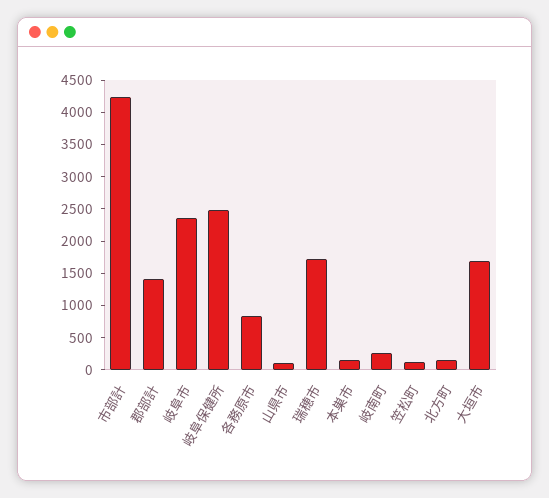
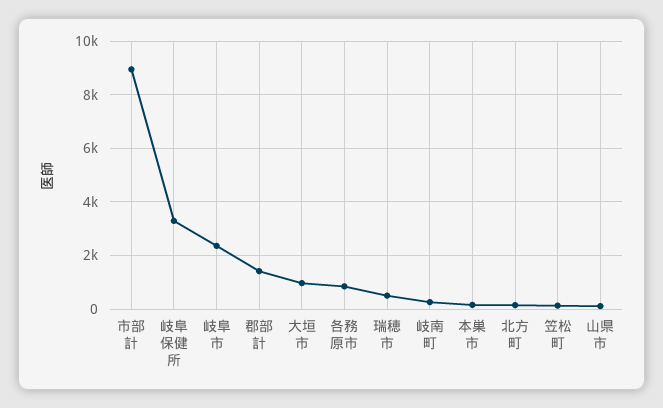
市部計: 4250 -> 9000
岐阜保健所: 2500 -> 3250
瑞穂市: 1750 -> 500
大垣市: 1750 -> 1000

